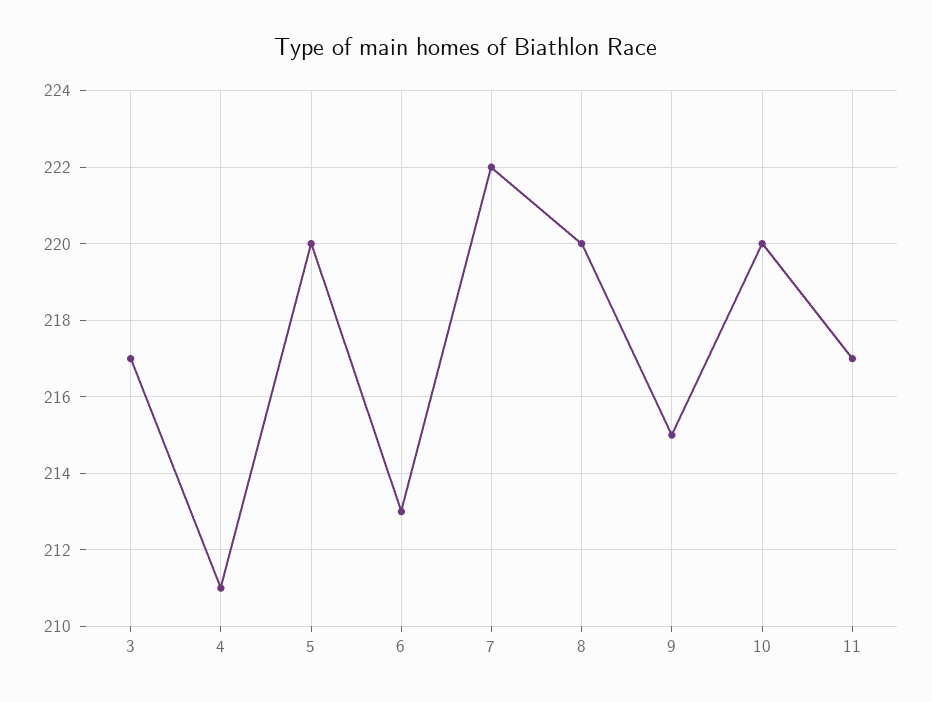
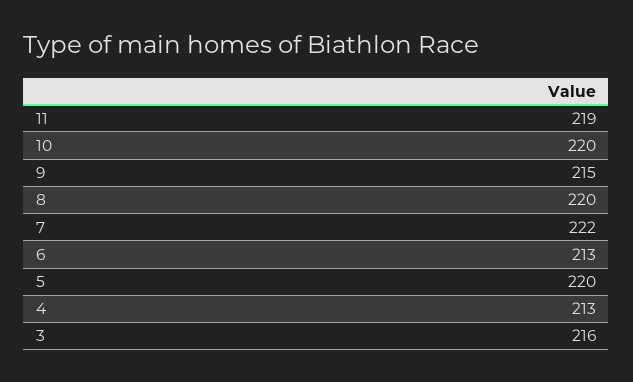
3: 217 -> 216
4: 211 -> 213
11: 217 -> 219

